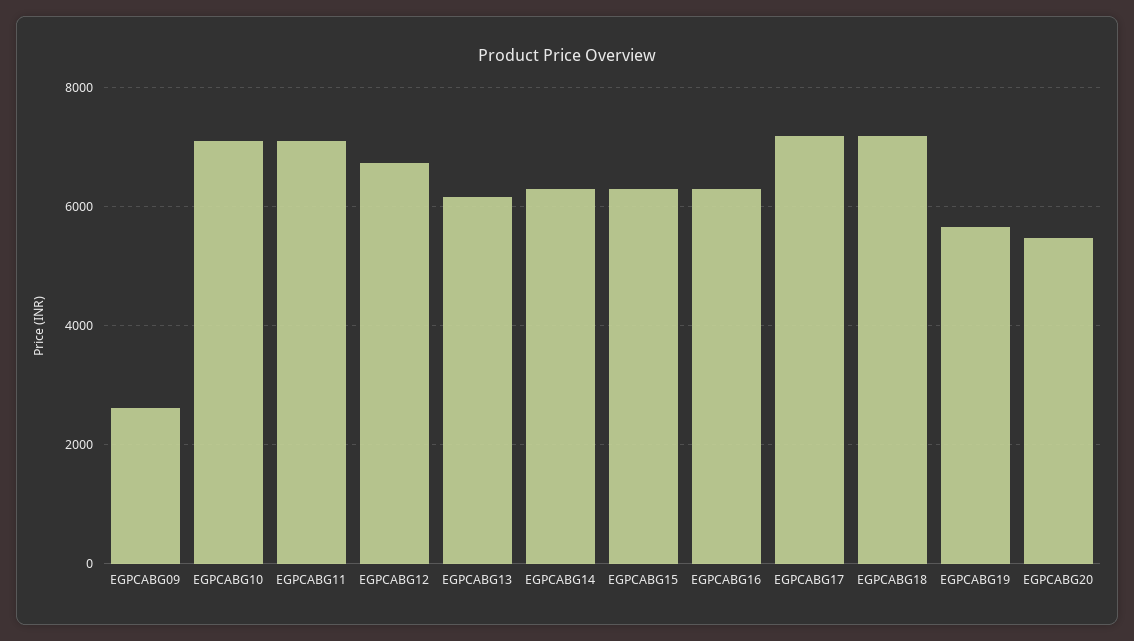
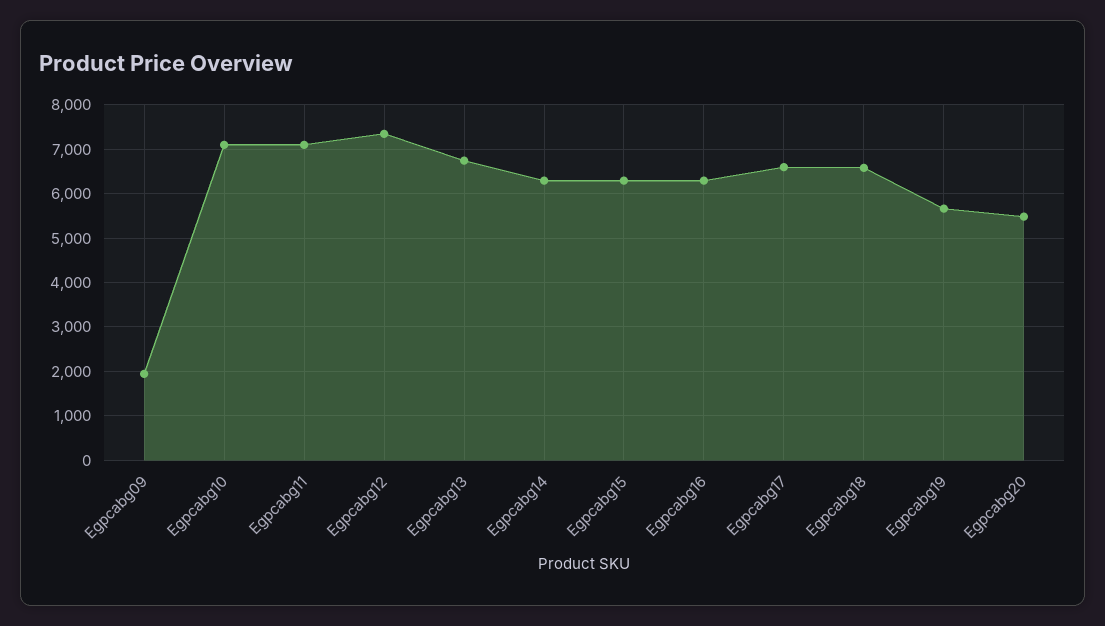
EGPCABG09: 2600 -> 2000
EGPCABG12: 6800 -> 7400
EGPCABG13: 6200 -> 6800
EGPCABG17: 7200 -> 6600
EGPCABG18: 7200 -> 6600

